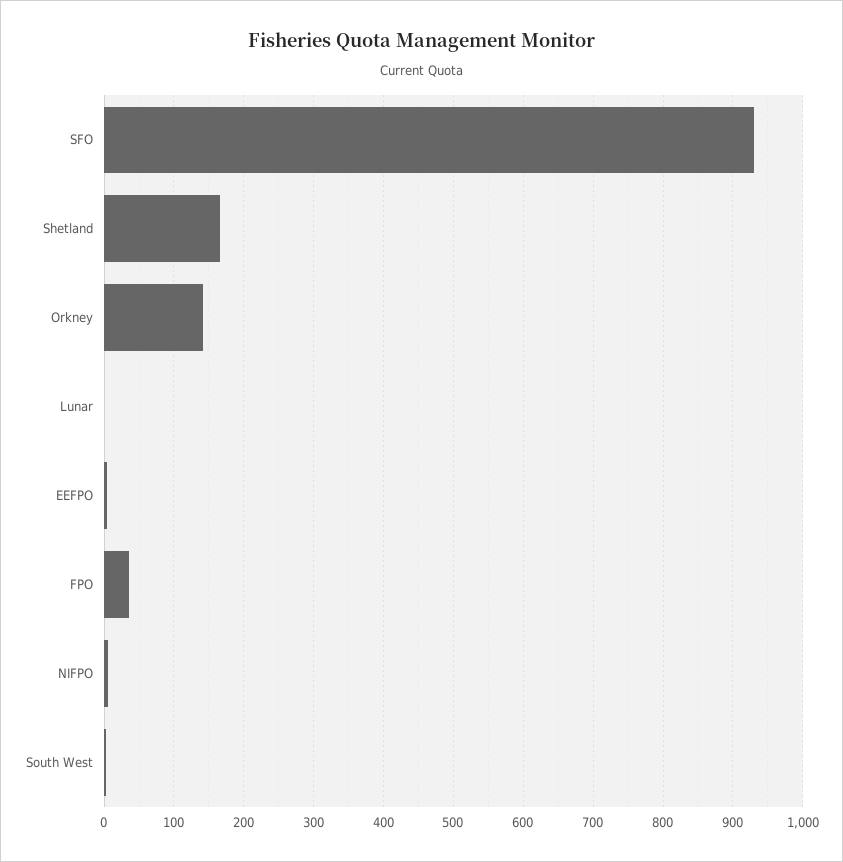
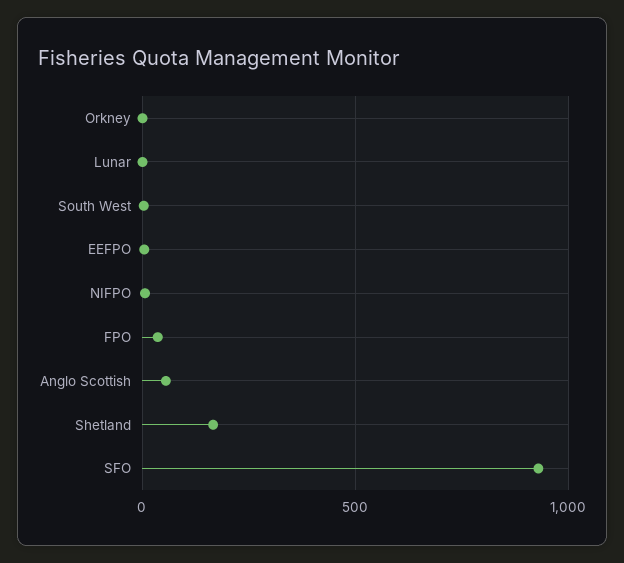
Orkney: 140 -> 0
Anglo Scottish: none -> 50

